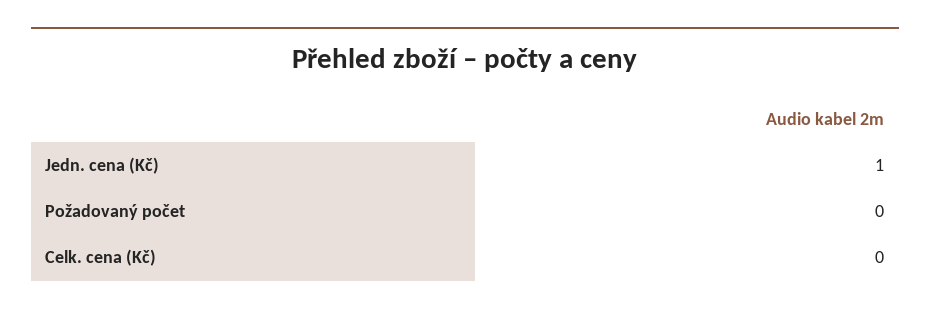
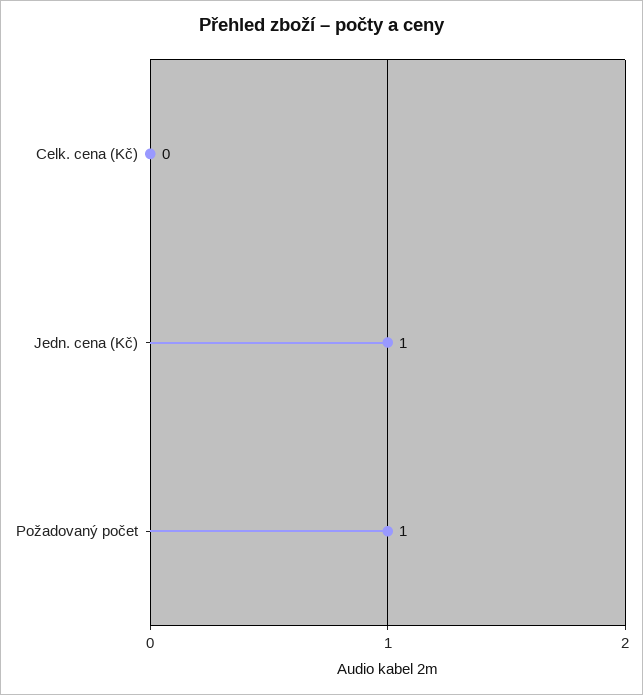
Požadovaný počet: 0 -> 1

